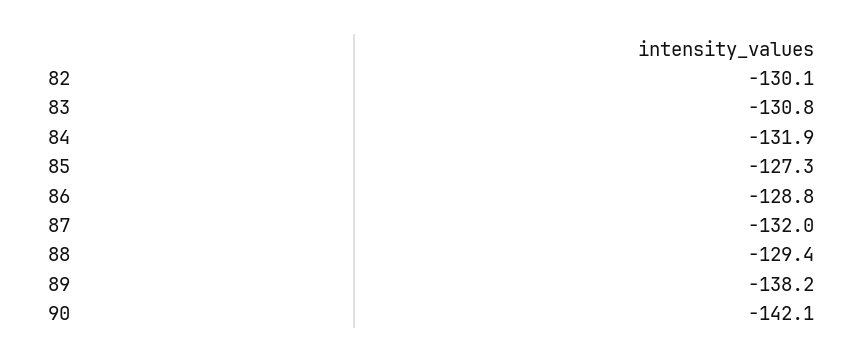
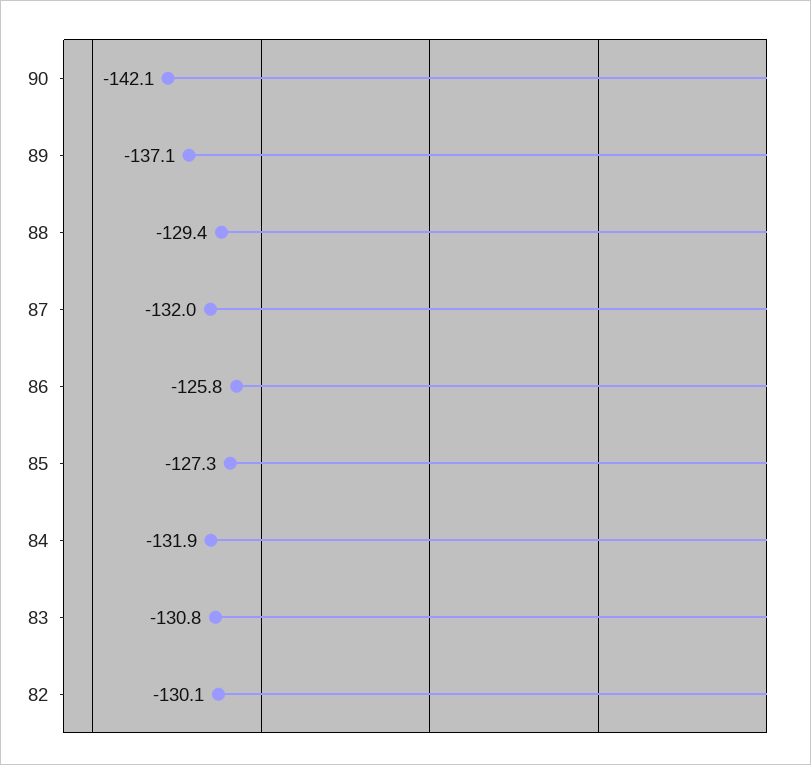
86: -128.8 -> -125.8
89: -138.2 -> -137.1

